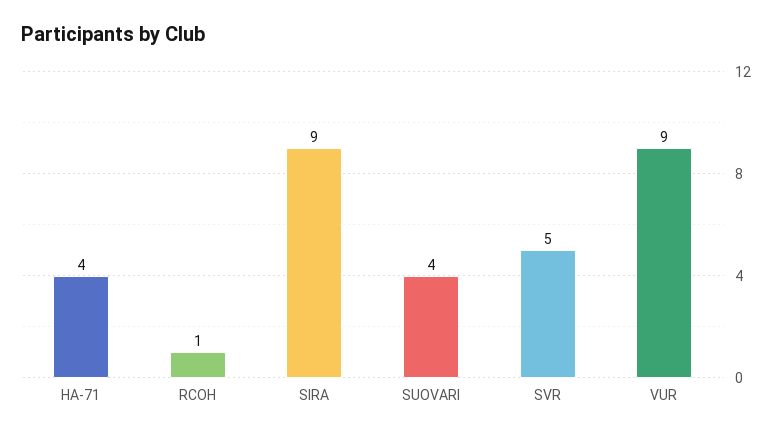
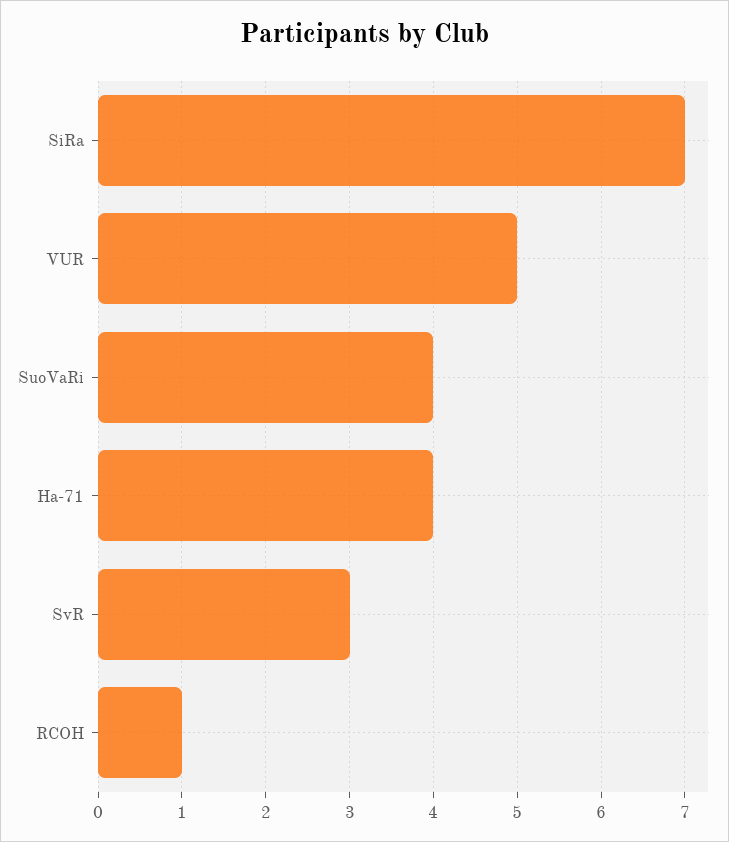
SIRA: 9 -> 7
SVR: 5 -> 3
VUR: 9 -> 5

